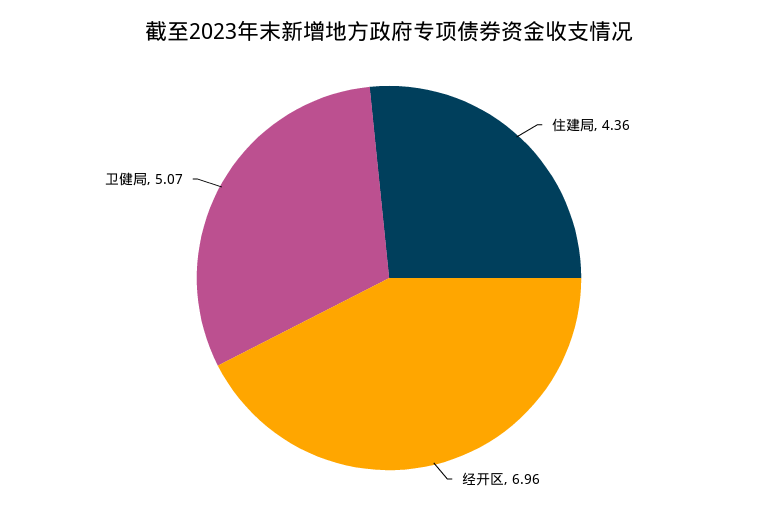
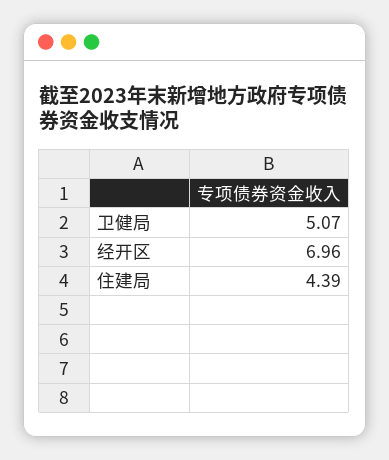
住建局: 4.36 -> 4.39

